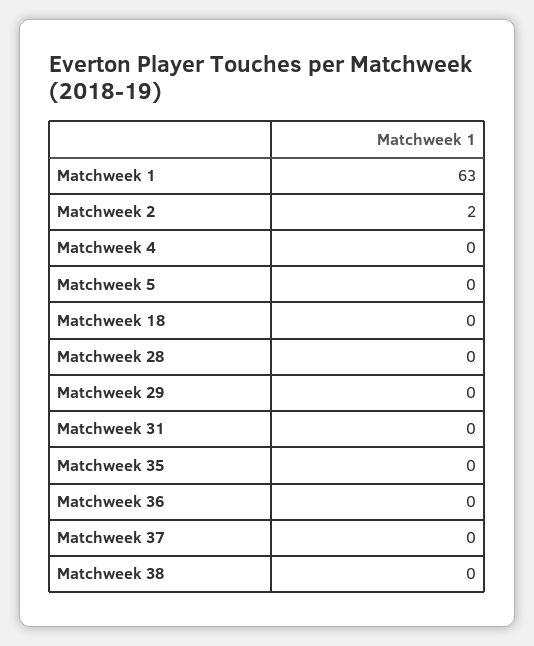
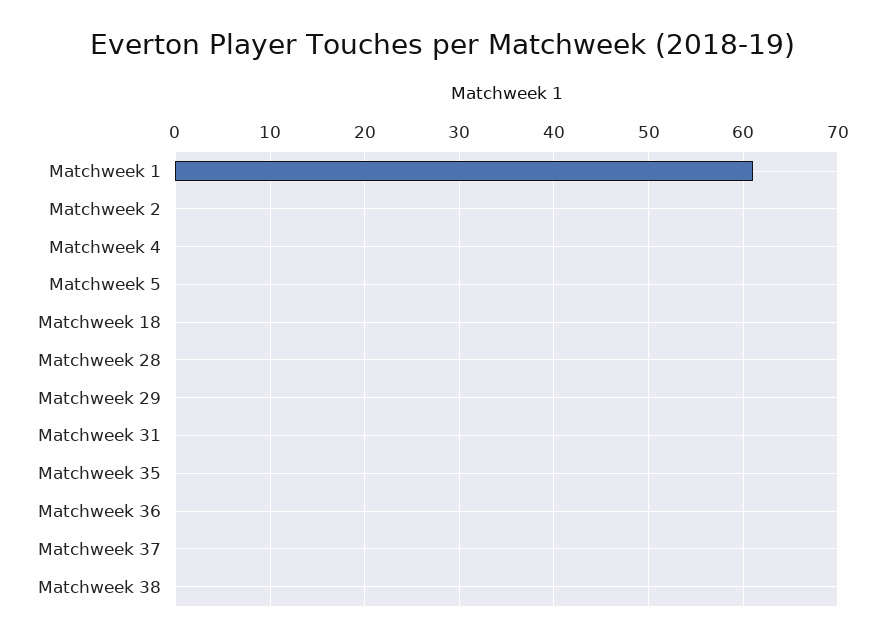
Matchweek 1: 63 -> 61
Matchweek 2: 2 -> 0

